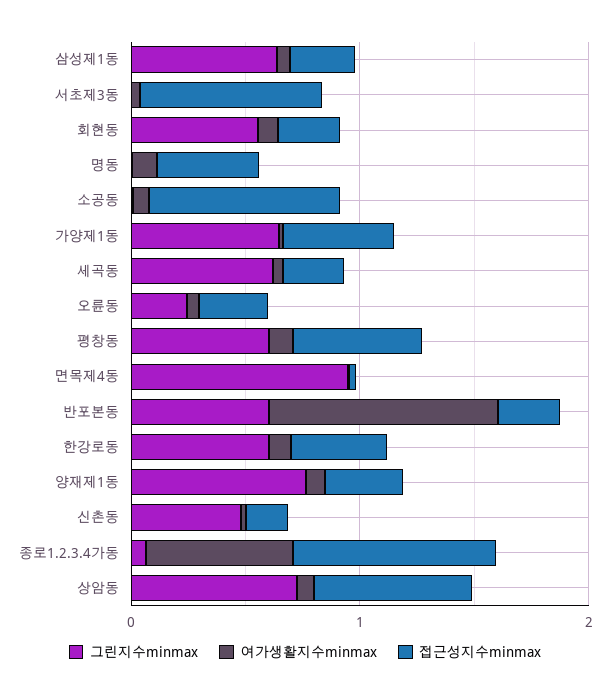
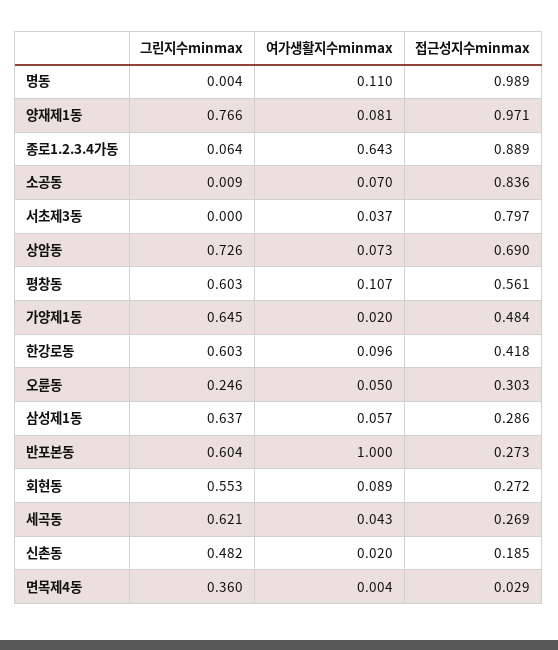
접근성지수minmax, 명동: 0.4 -> 0.989
그린지수minmax, 면목제4동: 1 -> 0.36
접근성지수minmax, 양재제1동: 0.4 -> 0.971

